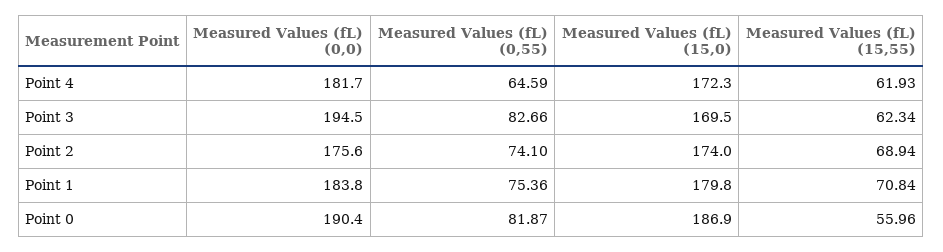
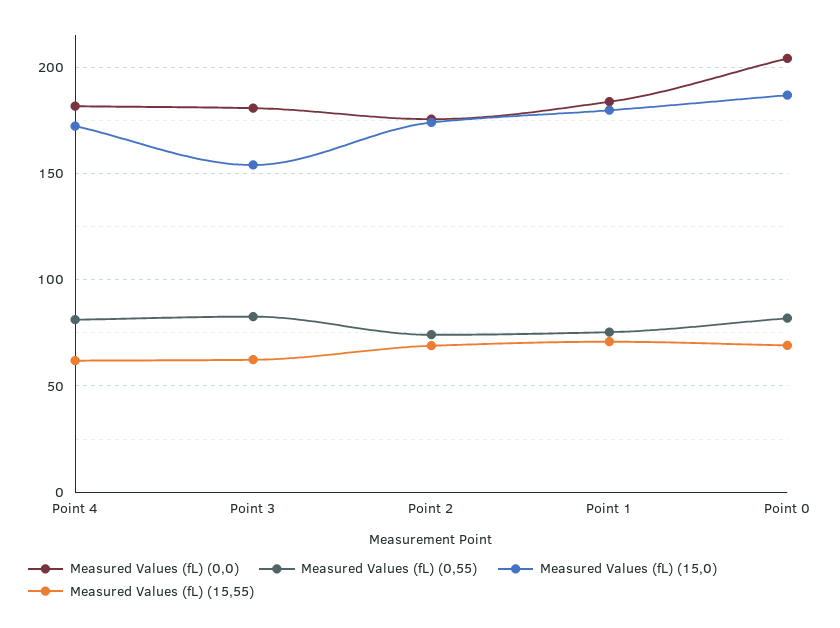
Measured Values (fL) (0,55), Point 4: 64.59 -> 80
Measured Values (fL) (0,0), Point 3: 194.5 -> 180
Measured Values (fL) (15,0), Point 3: 169.5 -> 155
Measured Values (fL) (0,0), Point 0: 190.4 -> 205
Measured Values (fL) (15,55), Point 0: 55.96 -> 70

